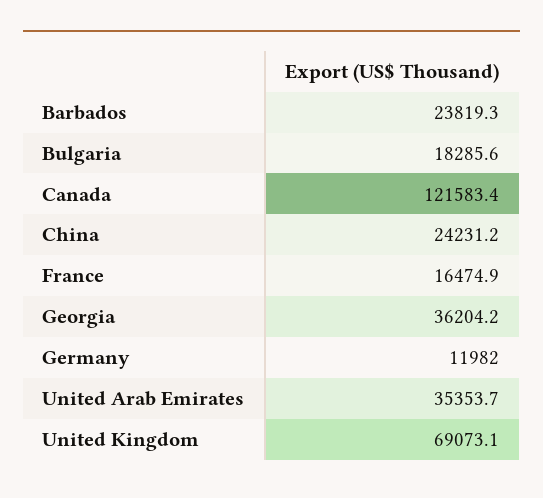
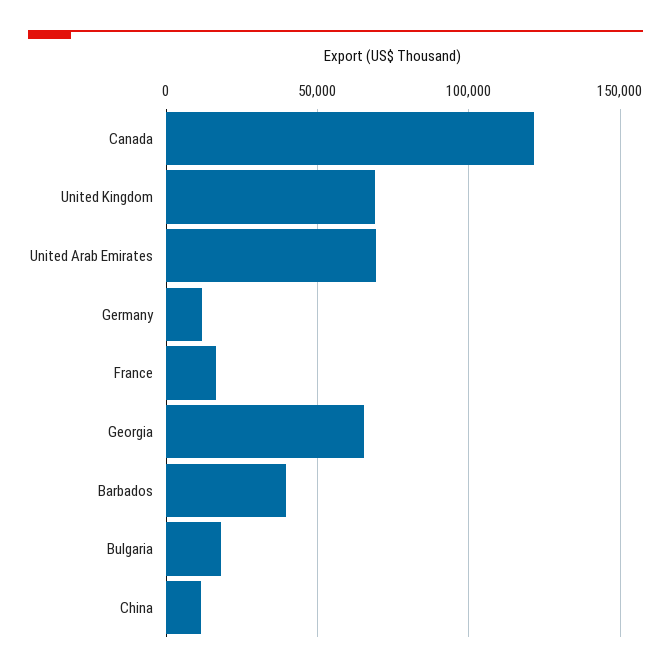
Barbados: 23819.3 -> 40000
China: 24231.2 -> 10000
Georgia: 36204.2 -> 65000
United Arab Emirates: 35353.7 -> 70000

